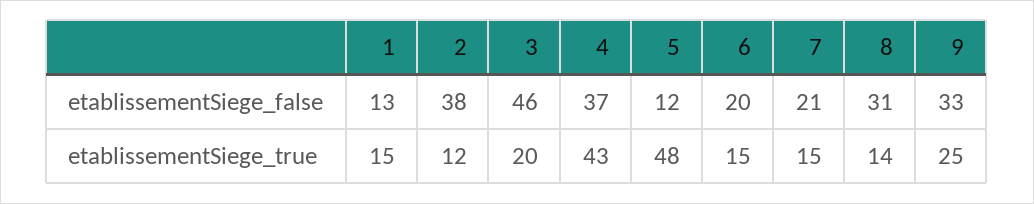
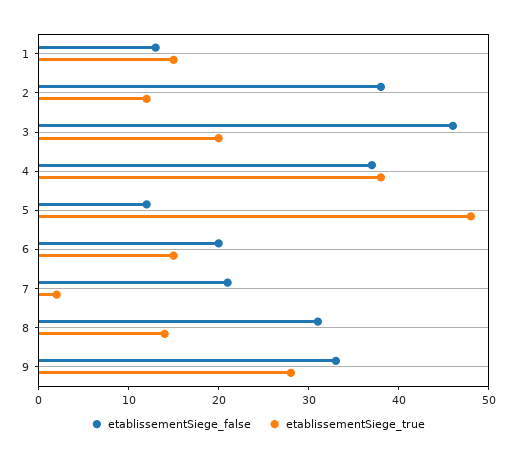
etablissementSiege_true, 4: 43 -> 38
etablissementSiege_true, 7: 15 -> 2
etablissementSiege_true, 9: 25 -> 28

